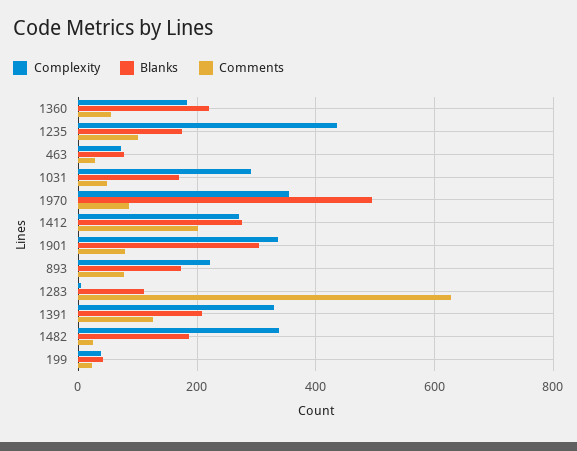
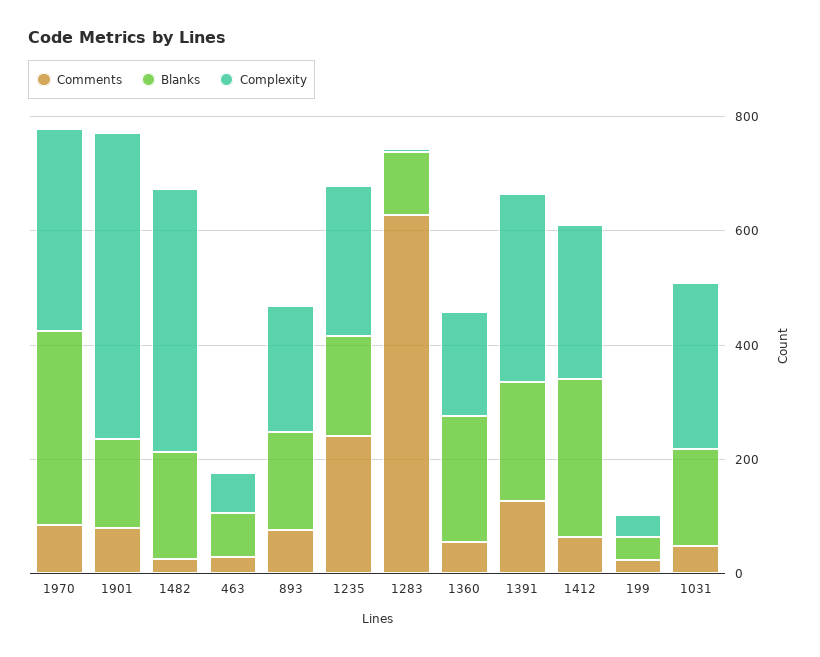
Complexity, 1235: 440 -> 250
Comments, 1235: 100 -> 250
Blanks, 1970: 500 -> 350
Comments, 1412: 200 -> 50
Complexity, 1901: 340 -> 550
Blanks, 1901: 300 -> 150
Complexity, 1482: 340 -> 450

